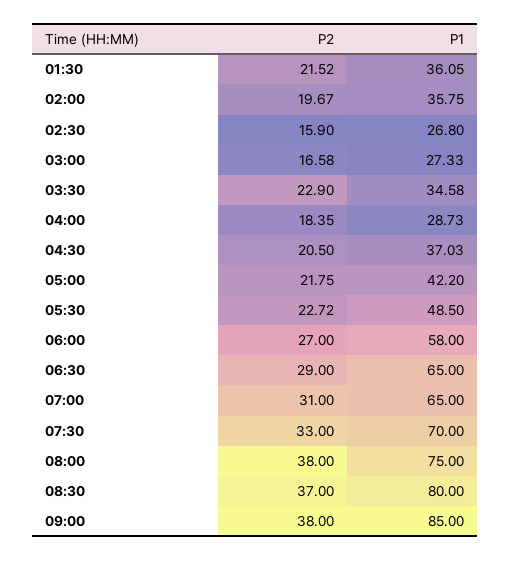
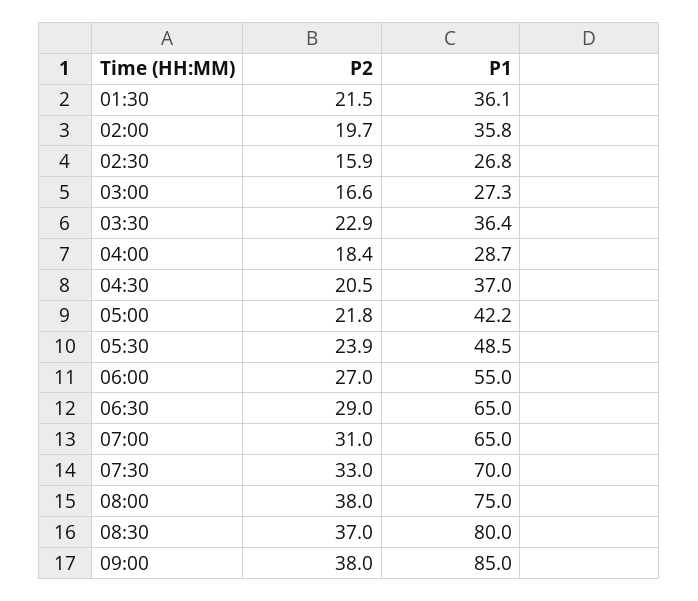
P1, 03:30: 34.58 -> 36.4
P2, 05:30: 22.72 -> 23.9
P1, 06:00: 58 -> 55

